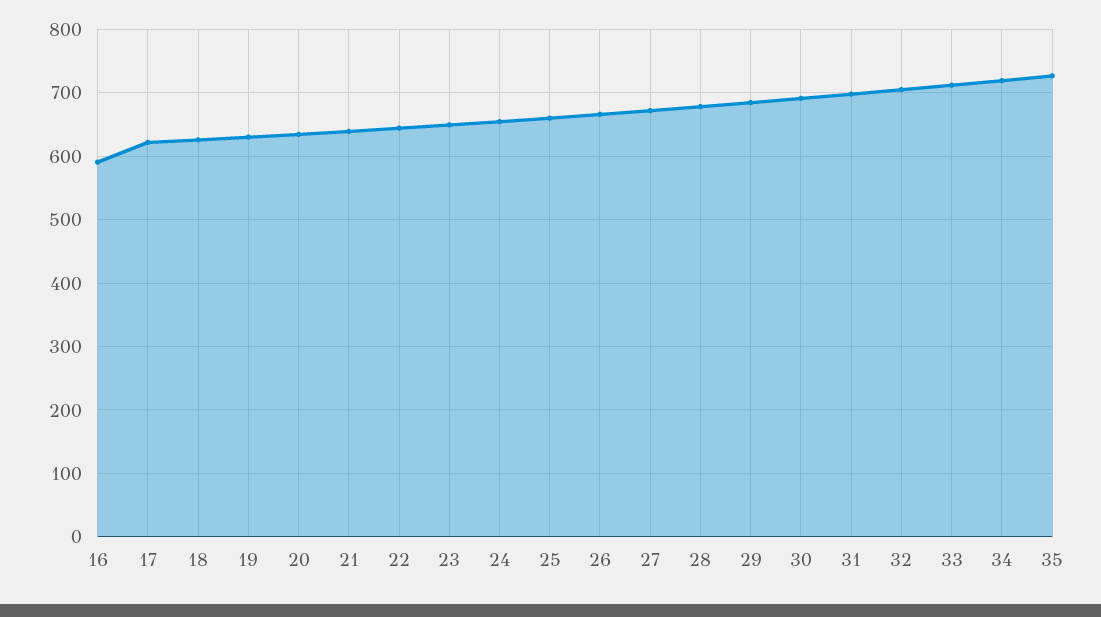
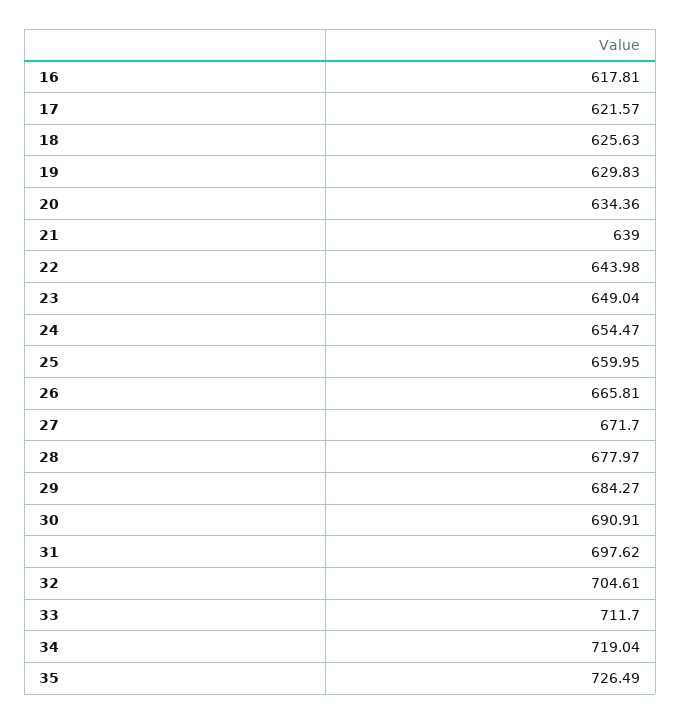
16: 590 -> 617.81

